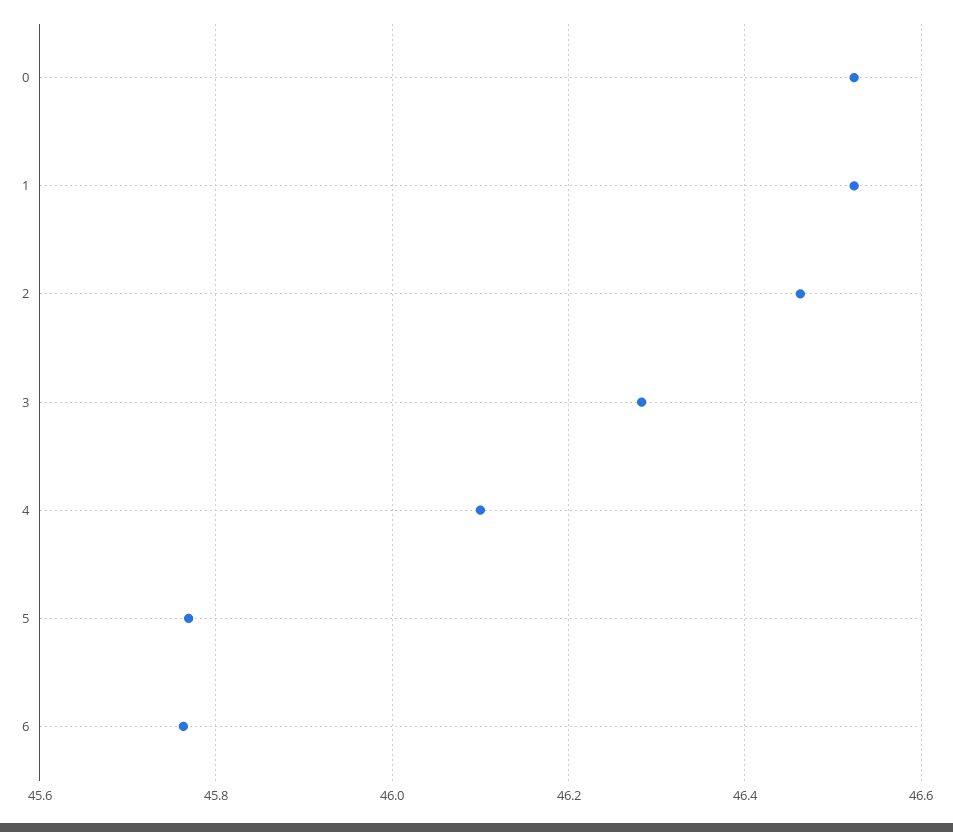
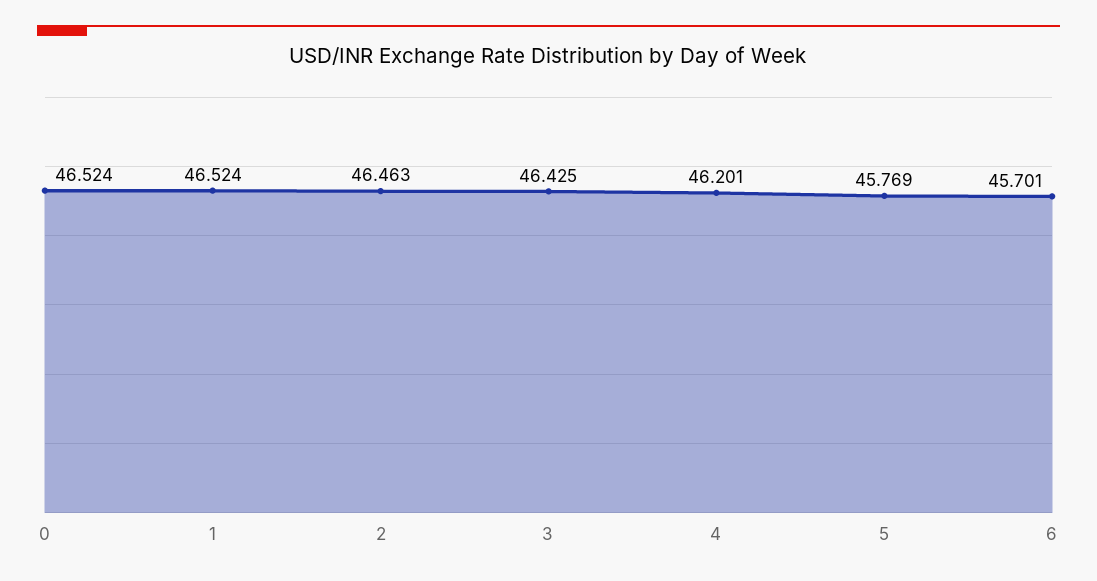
3: 46.28 -> 46.425
4: 46.1 -> 46.201
6: 45.76 -> 45.701

